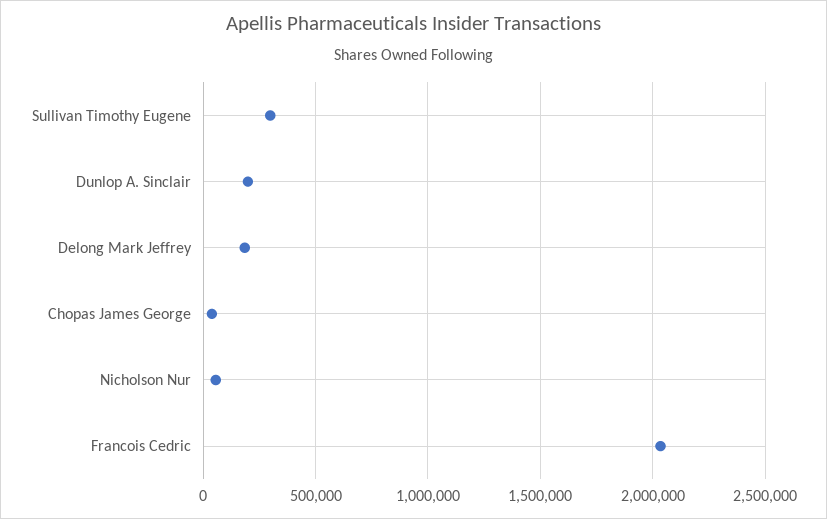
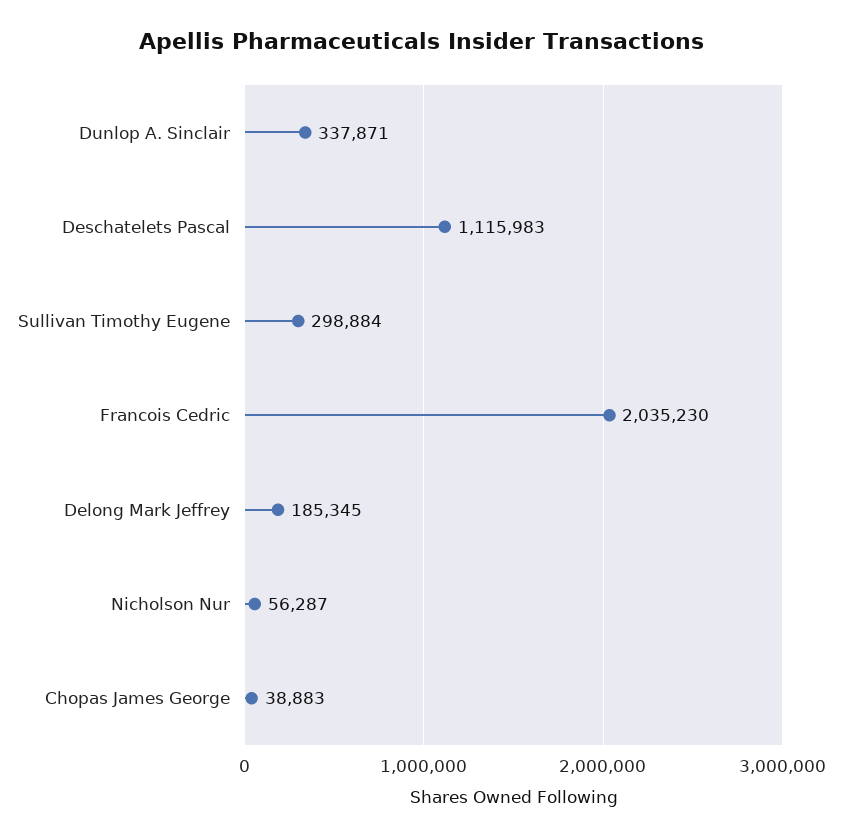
Dunlop A. Sinclair: 200000 -> 337871
Deschatelets Pascal: none -> 1115983

